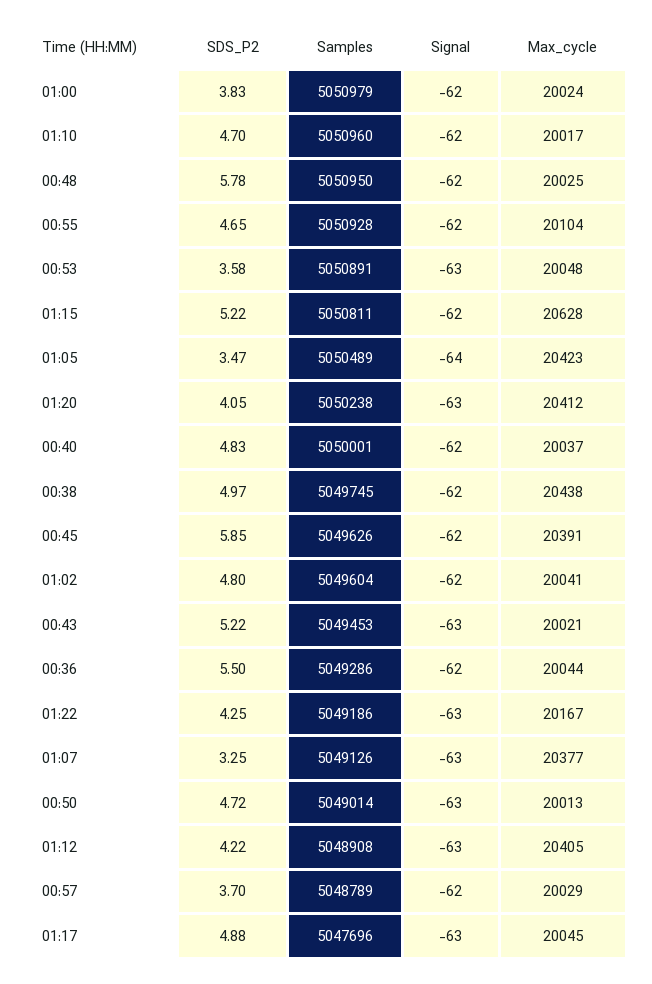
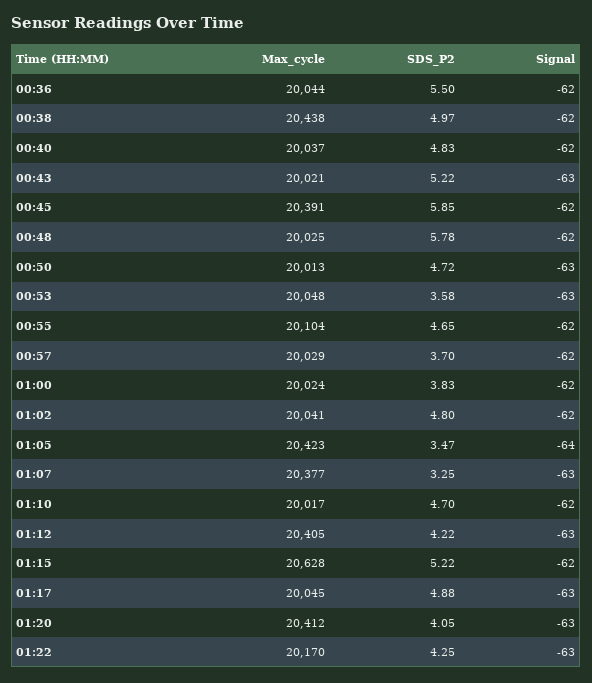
Samples, 01:00: 5050979 -> none
Samples, 01:10: 5050960 -> none
Samples, 00:48: 5050950 -> none
Samples, 00:55: 5050928 -> none
Samples, 00:53: 5050891 -> none
Samples, 01:15: 5050811 -> none
Samples, 01:05: 5050489 -> none
Samples, 01:20: 5050238 -> none
Samples, 00:40: 5050001 -> none
Samples, 00:38: 5049745 -> none
Samples, 00:45: 5049626 -> none
Samples, 01:02: 5049604 -> none
Samples, 00:43: 5049453 -> none
Samples, 00:36: 5049286 -> none
Samples, 01:22: 5049186 -> none
Max_cycle, 01:22: 20167 -> 20170
Samples, 01:07: 5049126 -> none
Samples, 00:50: 5049014 -> none
Samples, 01:12: 5048908 -> none
Samples, 00:57: 5048789 -> none
Samples, 01:17: 5047696 -> none

